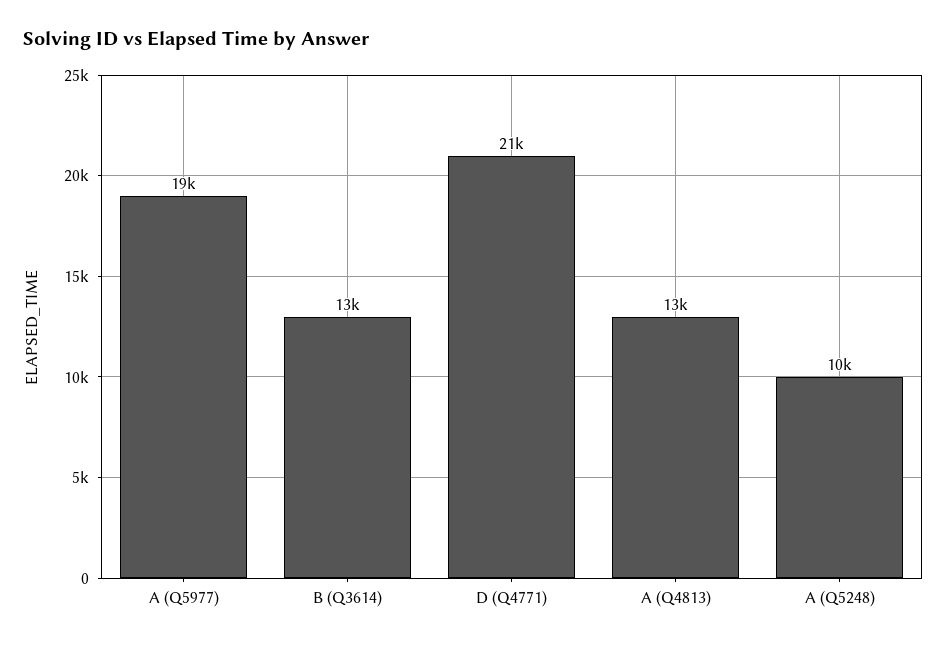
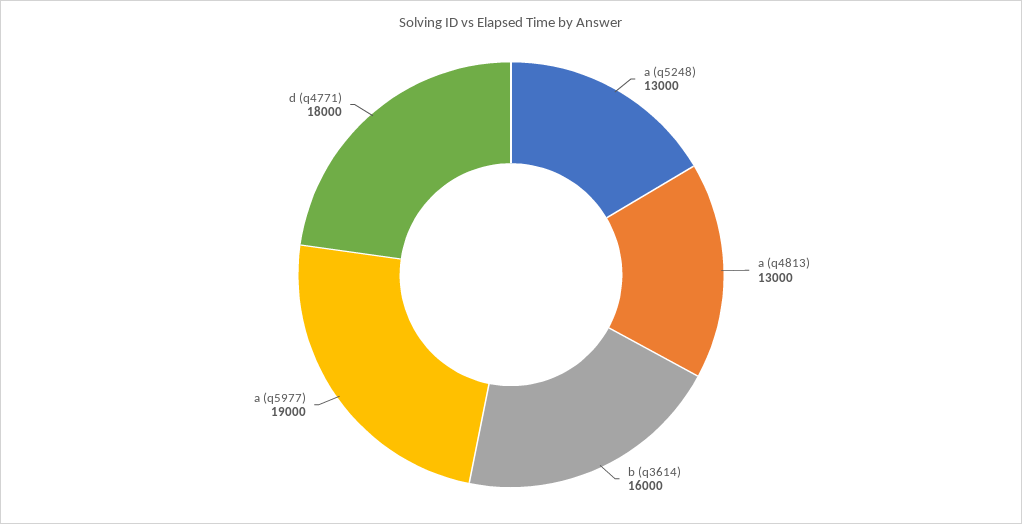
B (Q3614): 13000 -> 16000
D (Q4771): 21000 -> 18000
A (Q5248): 10000 -> 13000

